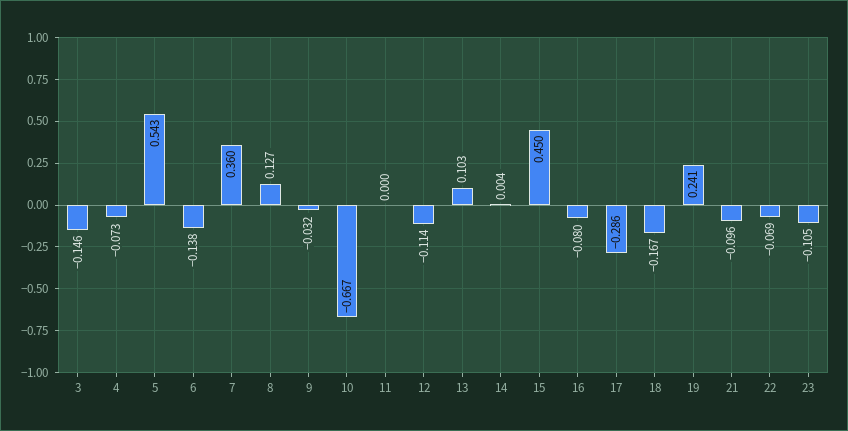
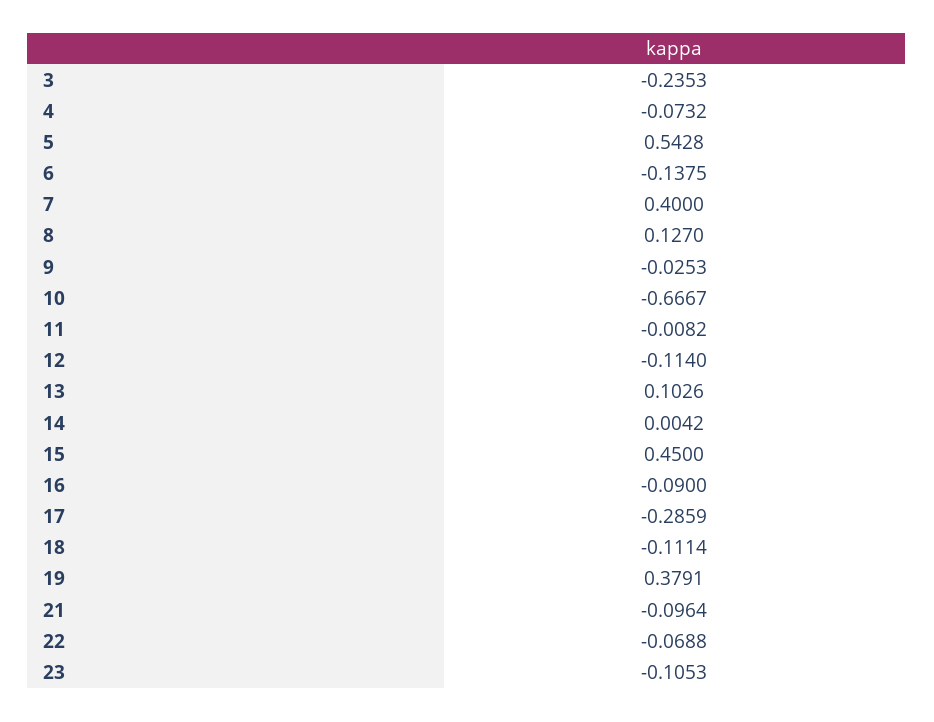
3: -0.146 -> -0.2353
7: 0.36 -> 0.4
9: -0.032 -> -0.0253
11: 0 -> -0.0082
16: -0.08 -> -0.09
18: -0.167 -> -0.1114
19: 0.241 -> 0.3791

